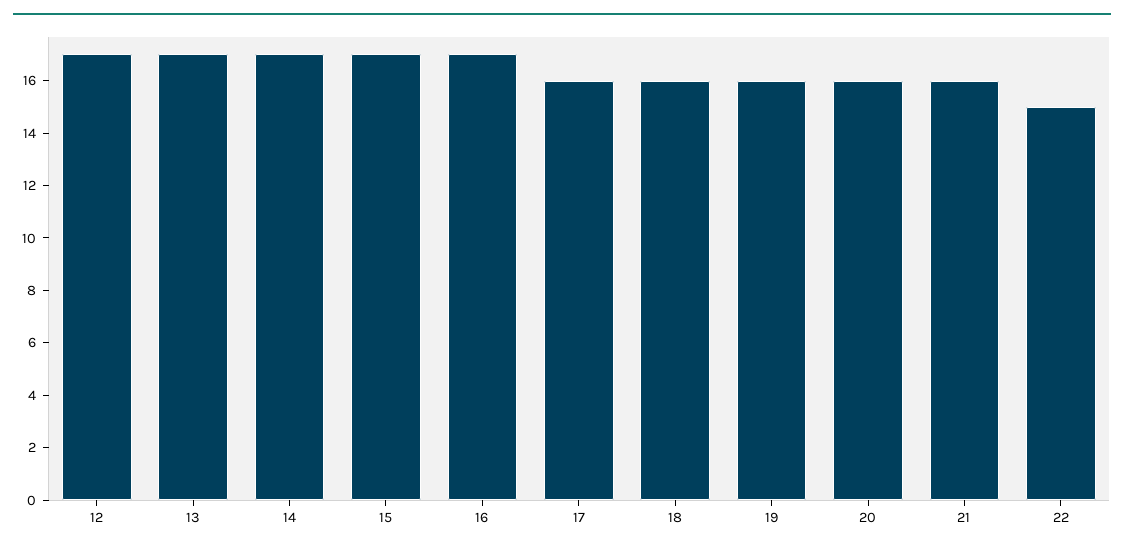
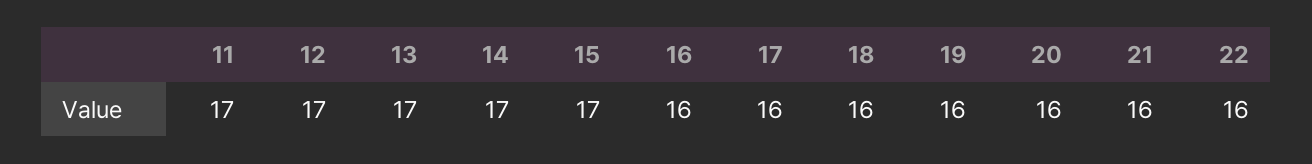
16: 17 -> 16
22: 15 -> 16
11: none -> 17

